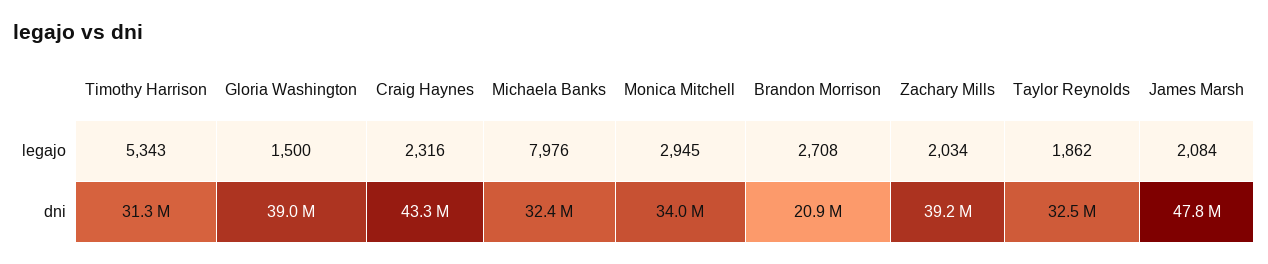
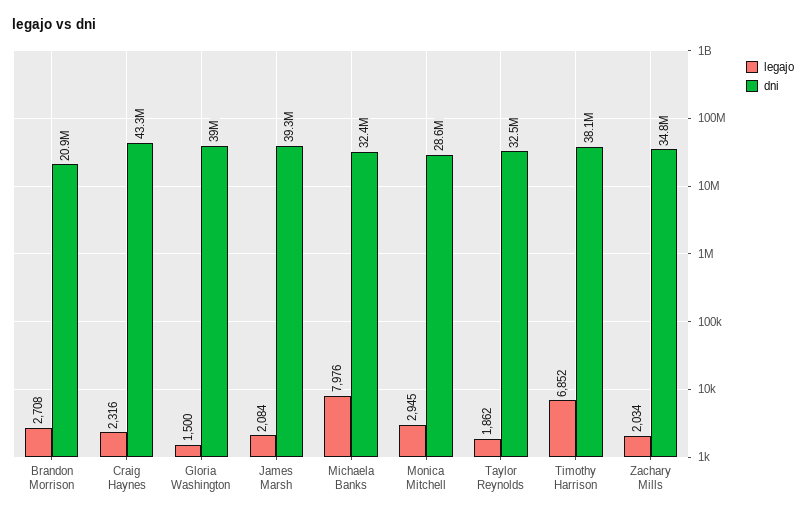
legajo, Timothy Harrison: 5343 -> 6852
dni, Timothy Harrison: 31300000 -> 38100000
dni, Monica Mitchell: 34000000 -> 28600000
dni, Zachary Mills: 39200000 -> 34800000
dni, James Marsh: 47800000 -> 39300000

